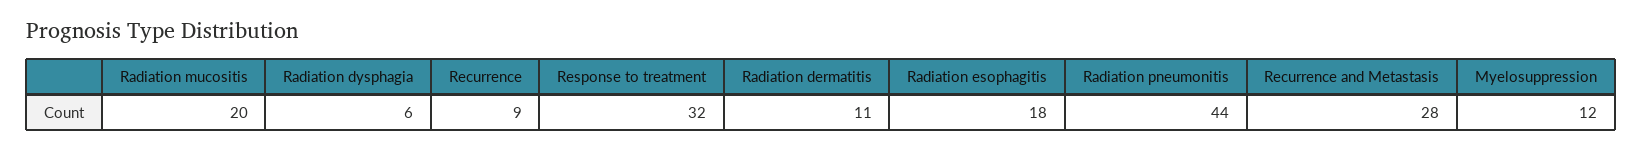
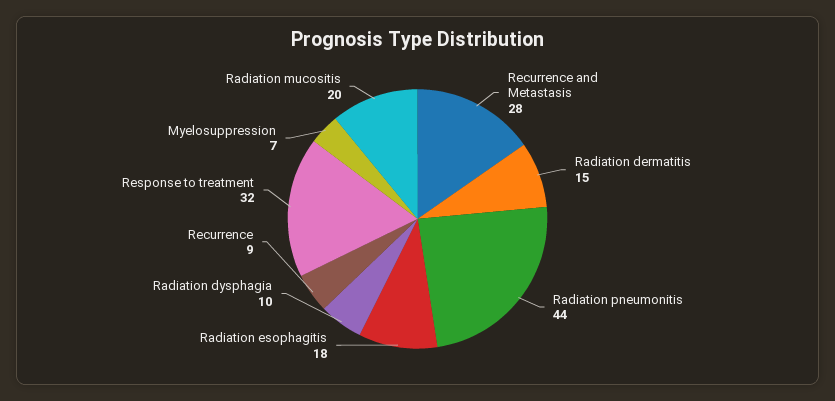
Radiation dysphagia: 6 -> 10
Radiation dermatitis: 11 -> 15
Myelosuppression: 12 -> 7

